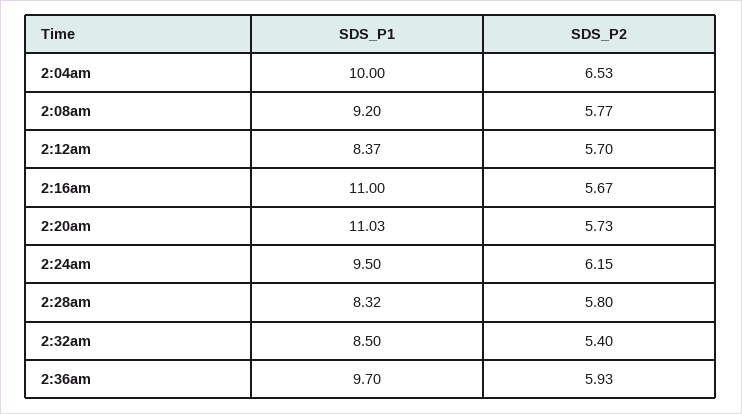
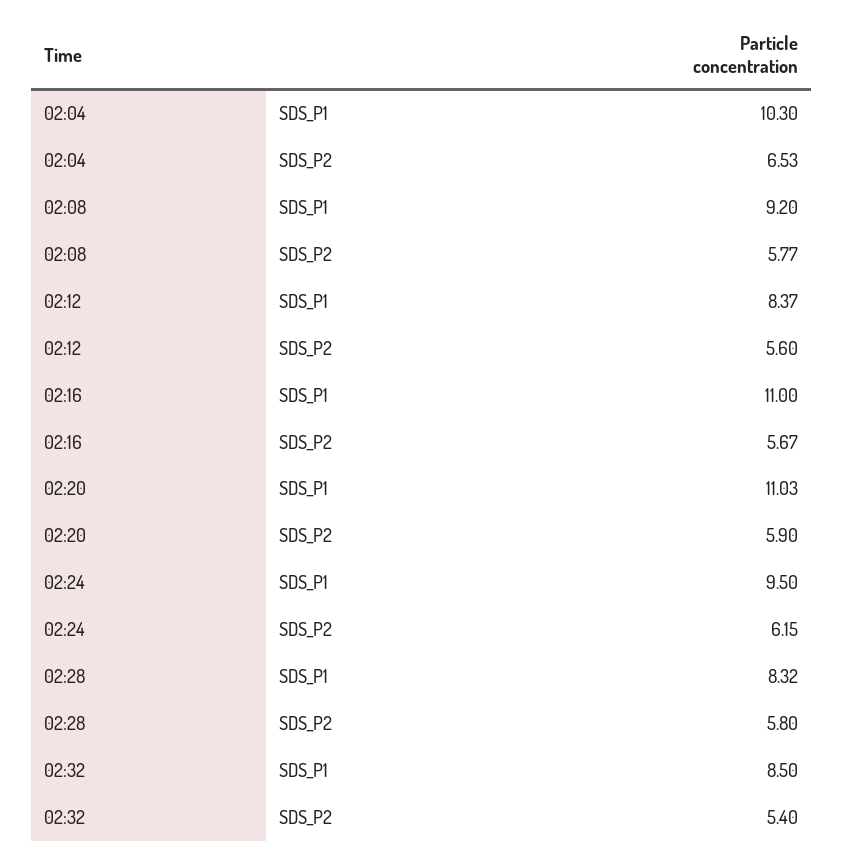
SDS_P1, 2:04am: 10 -> 10.3
SDS_P2, 2:12am: 5.7 -> 5.6
SDS_P2, 2:20am: 5.73 -> 5.9
SDS_P1, 2:36am: 9.7 -> none
SDS_P2, 2:36am: 5.93 -> none

